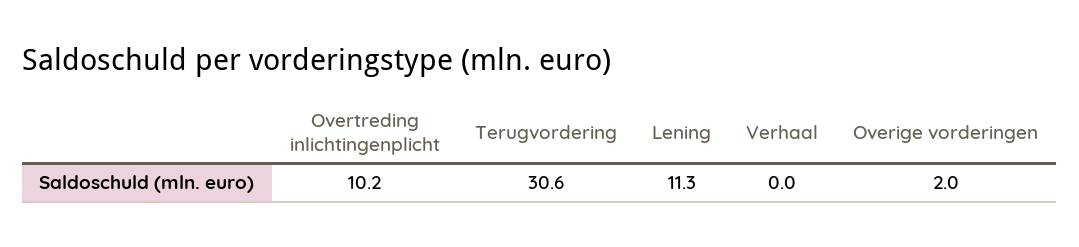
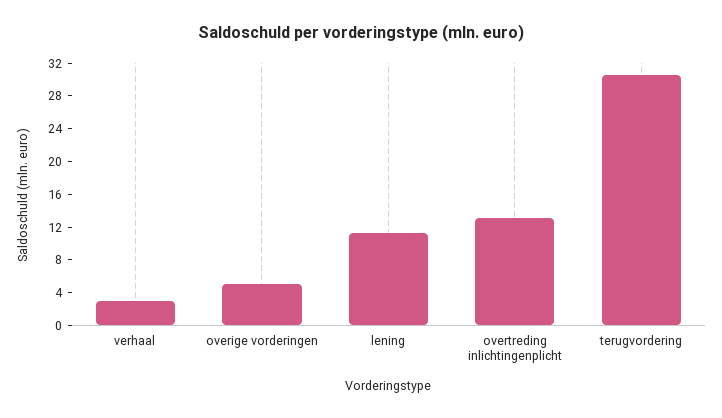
Overtreding inlichtingenplicht: 10.2 -> 13
Verhaal: 0 -> 3
Overige vorderingen: 2 -> 5

